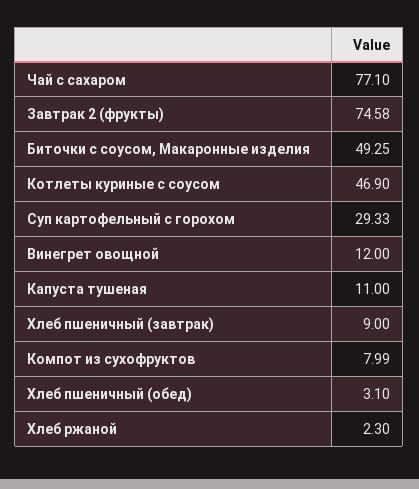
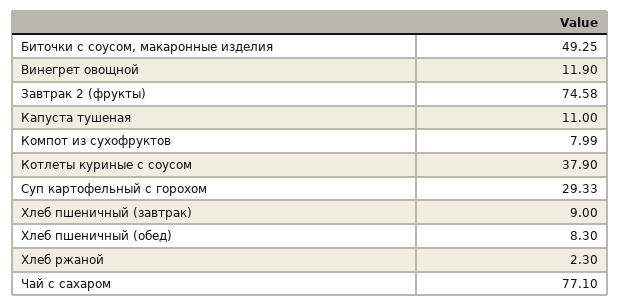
Котлеты куриные с соусом: 46.9 -> 37.9
Винегрет овощной: 12 -> 11.9
Хлеб пшеничный (обед): 3.1 -> 8.3

